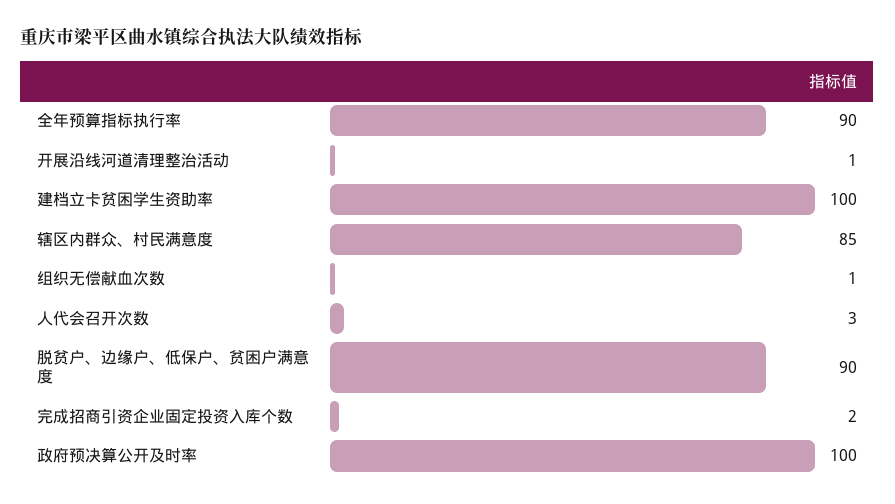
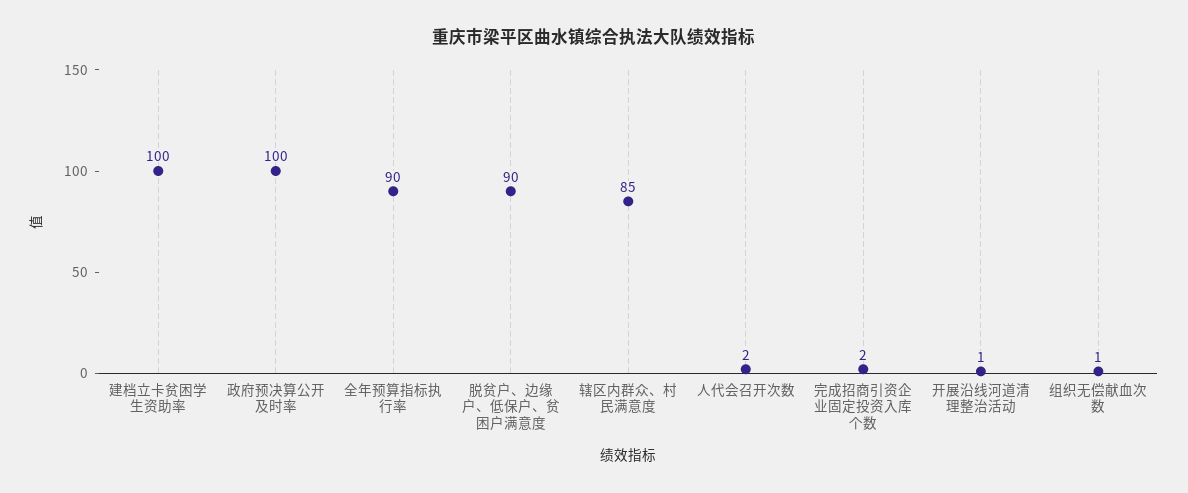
人代会召开次数: 3 -> 2

